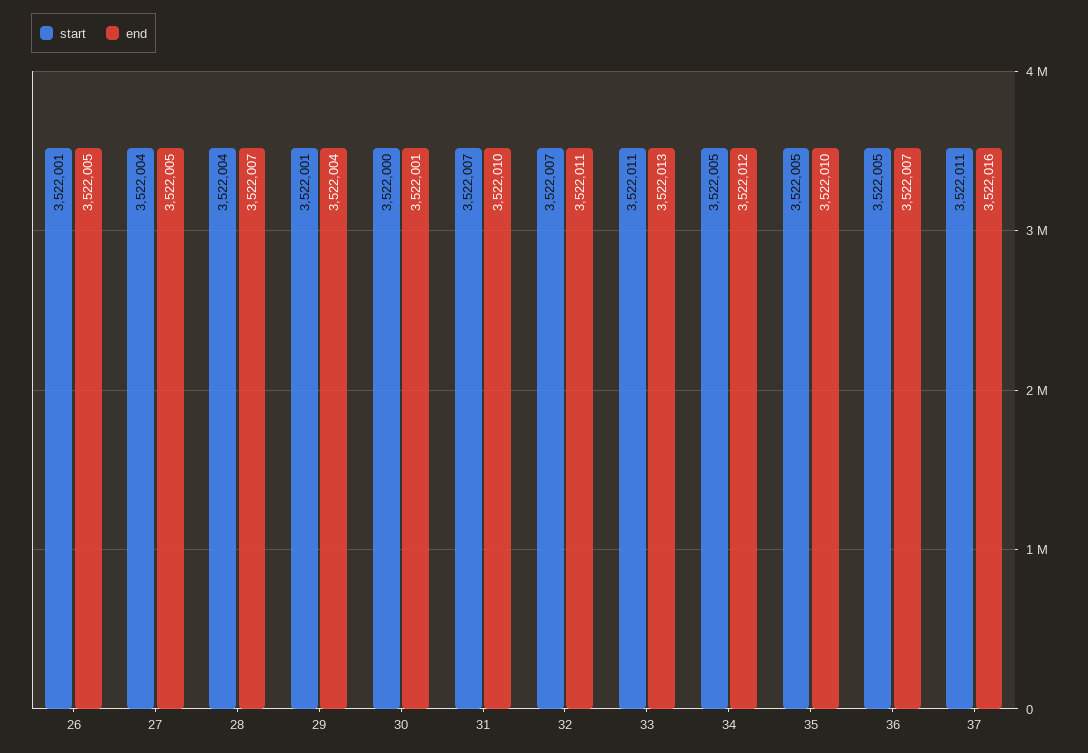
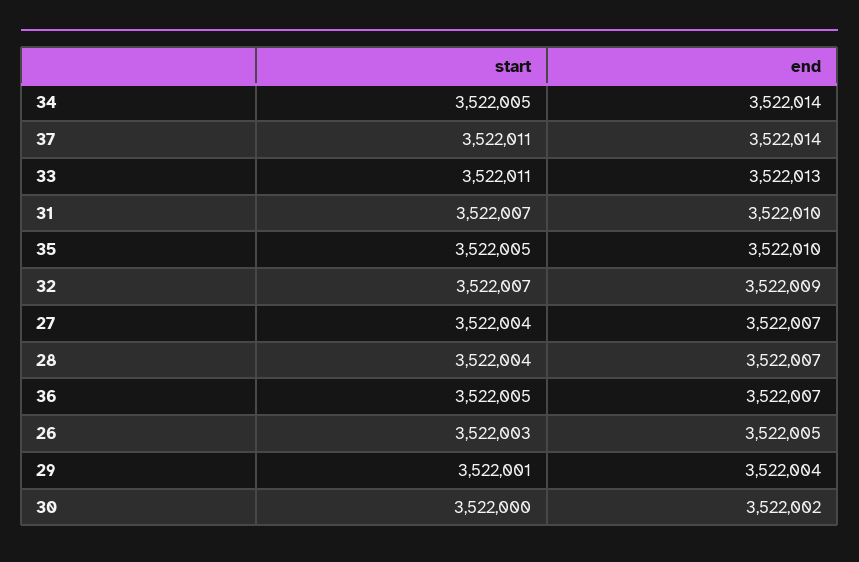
start, 26: 3522001 -> 3522003
end, 27: 3522005 -> 3522007
end, 30: 3522001 -> 3522002
end, 32: 3522011 -> 3522009
end, 34: 3522012 -> 3522014
end, 37: 3522016 -> 3522014

